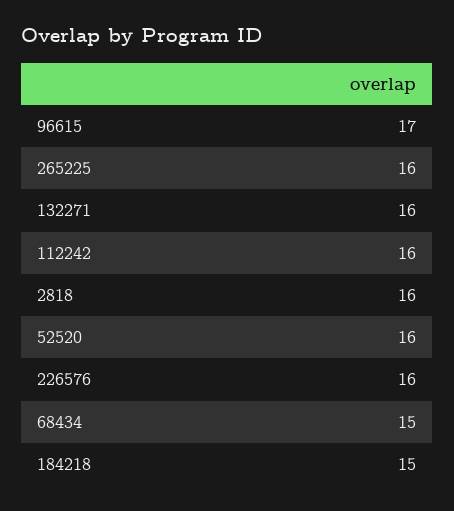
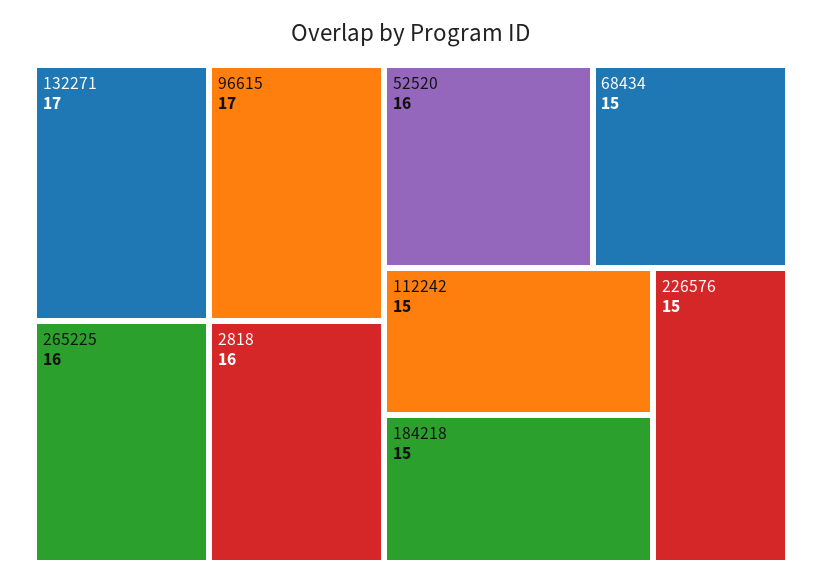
132271: 16 -> 17
112242: 16 -> 15
226576: 16 -> 15

